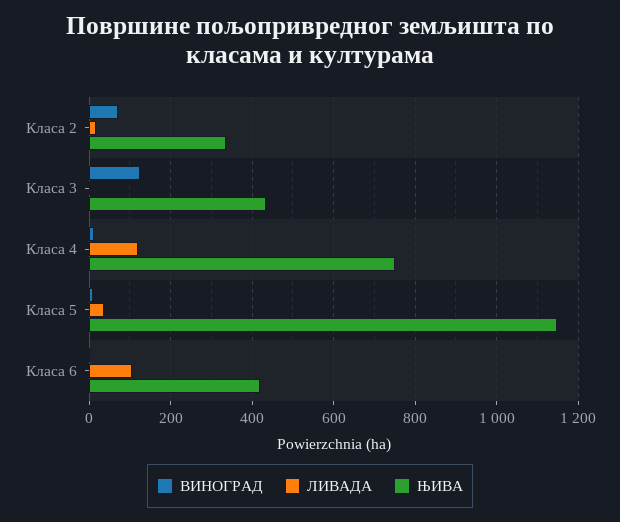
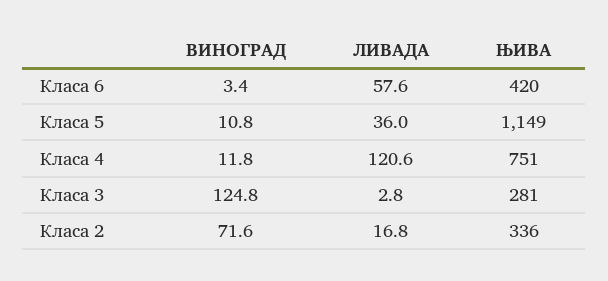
ЊИВА, Класа 3: 440 -> 281
ЛИВАДА, Класа 6: 100 -> 57.6

